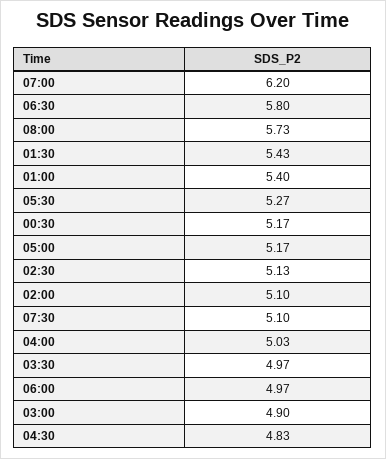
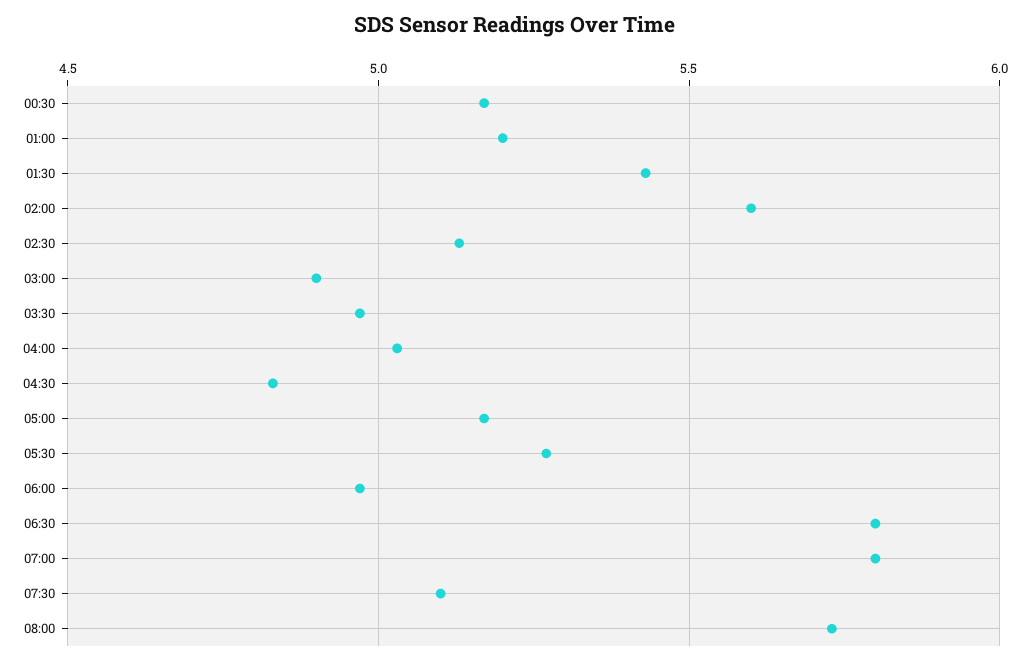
07:00: 6.2 -> 5.8
01:00: 5.4 -> 5.2
02:00: 5.1 -> 5.6

